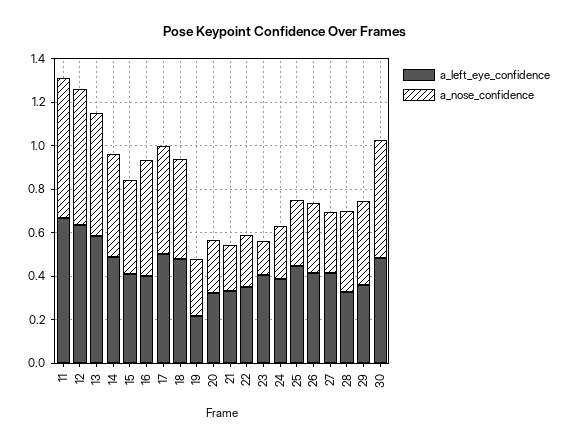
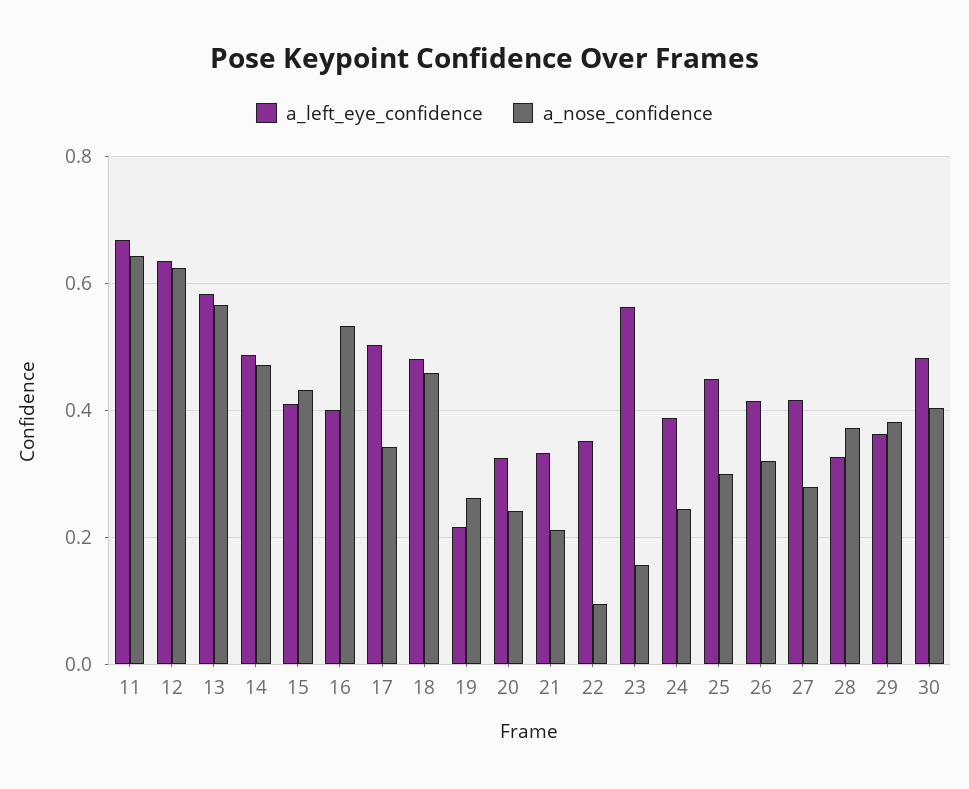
a_nose_confidence, 17: 0.5 -> 0.34
a_nose_confidence, 22: 0.25 -> 0.1
a_left_eye_confidence, 23: 0.4 -> 0.56
a_nose_confidence, 30: 0.55 -> 0.4

